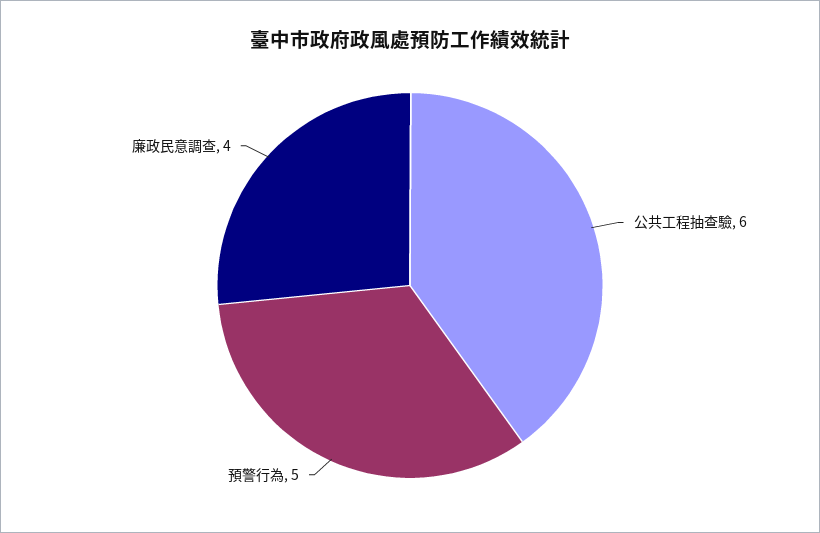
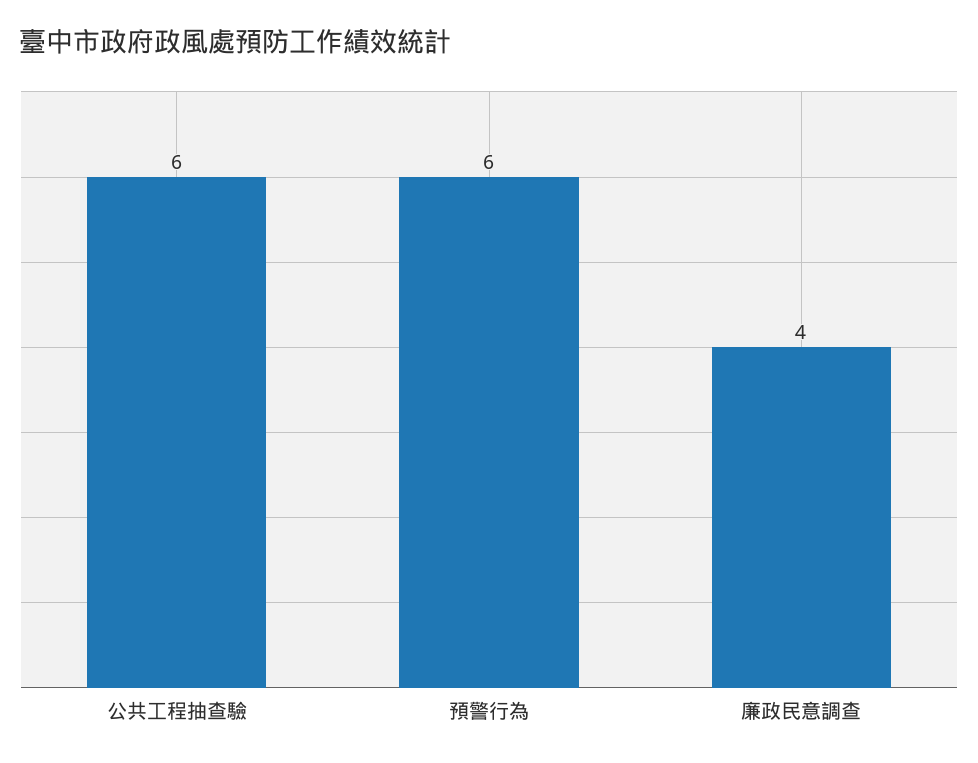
預警行為: 5 -> 6

